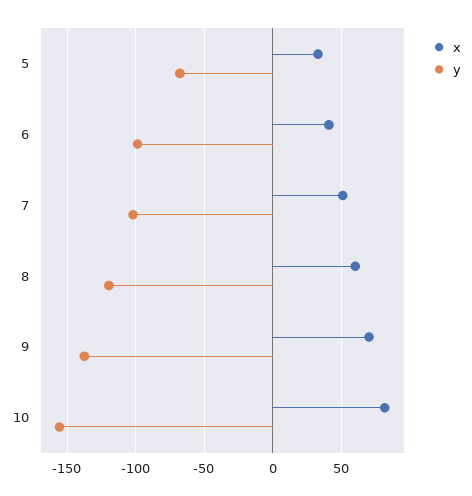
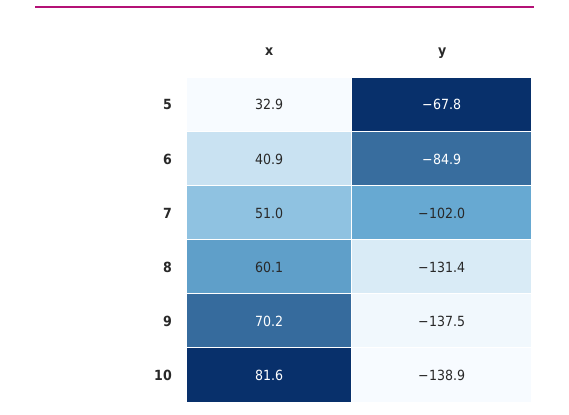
y, 6: -100 -> -84.9
y, 8: -120 -> -131.4
y, 10: -155 -> -138.9

